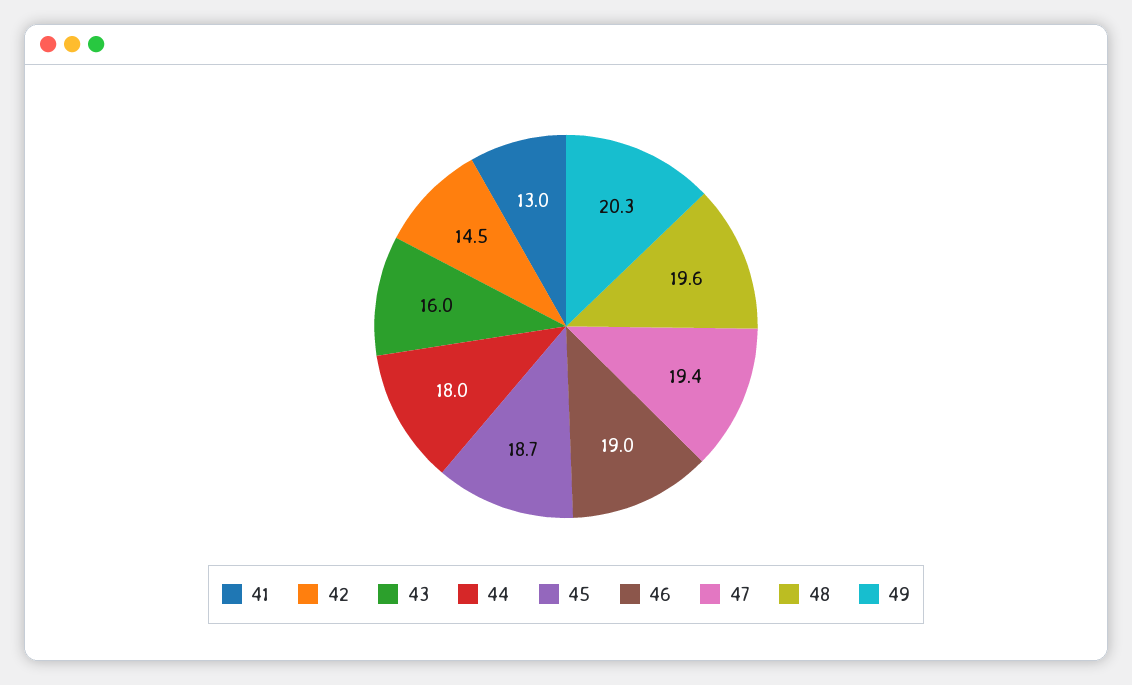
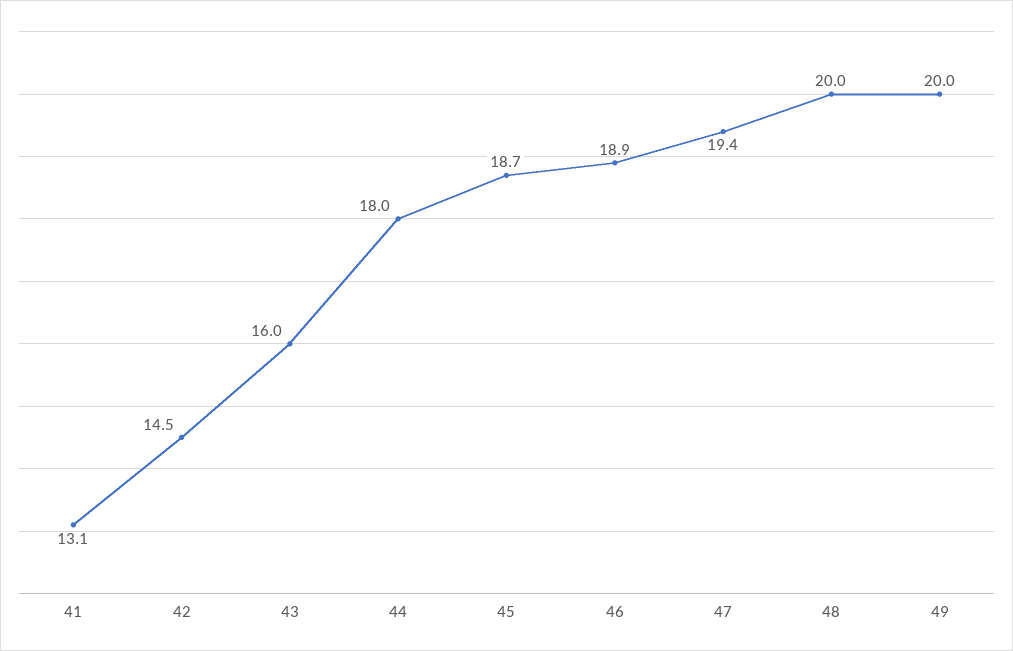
41: 13 -> 13.1
46: 19 -> 18.9
48: 19.6 -> 20
49: 20.3 -> 20

